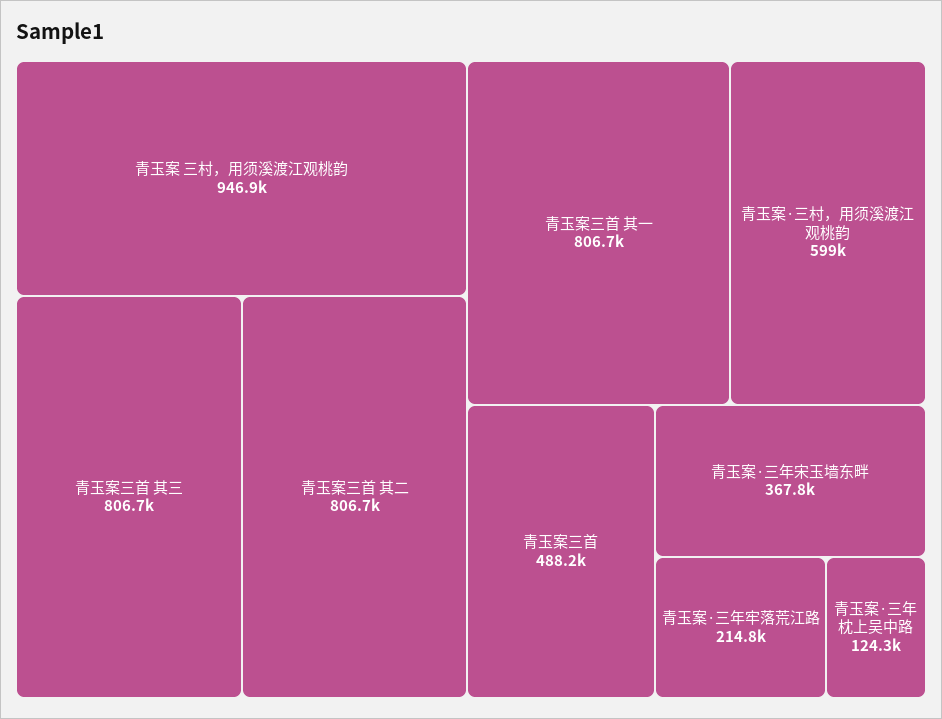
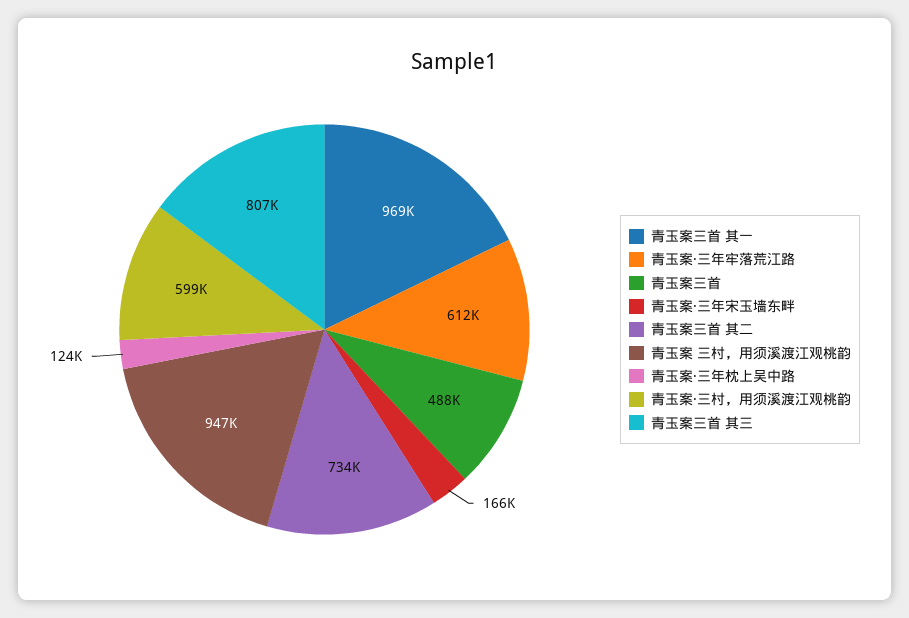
青玉案三首 其二: 806700 -> 734000
青玉案三首 其一: 806700 -> 969000
青玉案·三年宋玉墙东畔: 367800 -> 166000
青玉案·三年牢落荒江路: 214800 -> 612000

